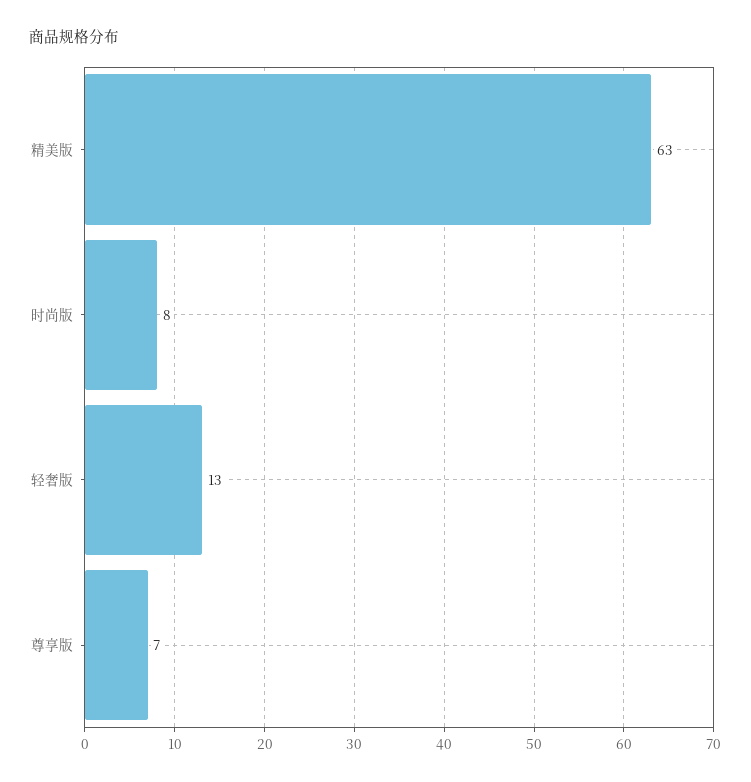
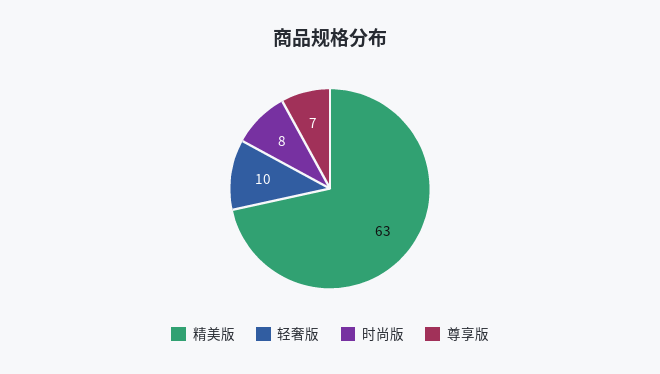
轻奢版: 13 -> 10

